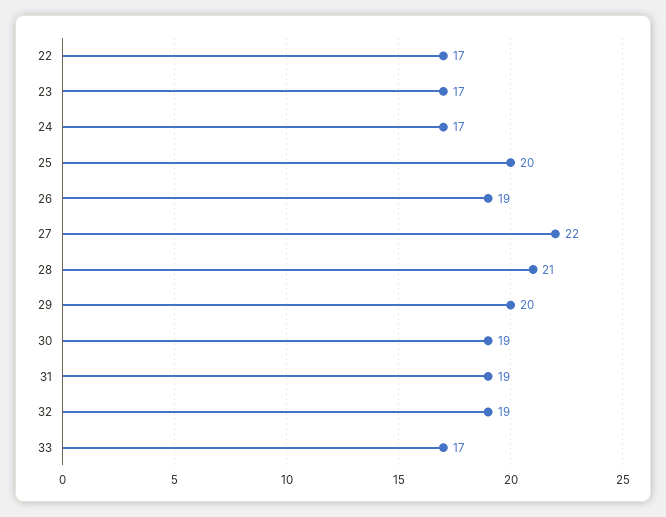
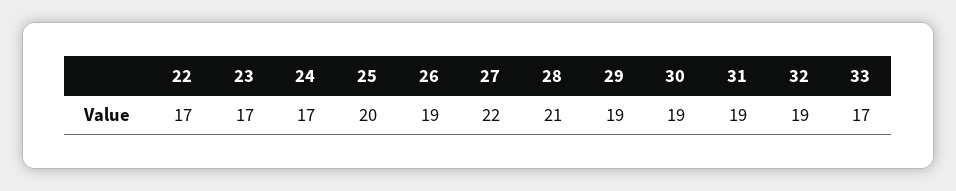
29: 20 -> 19

